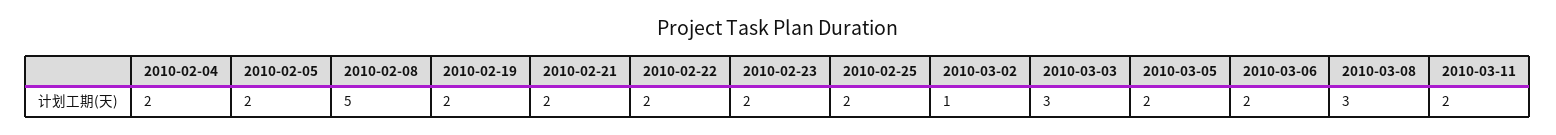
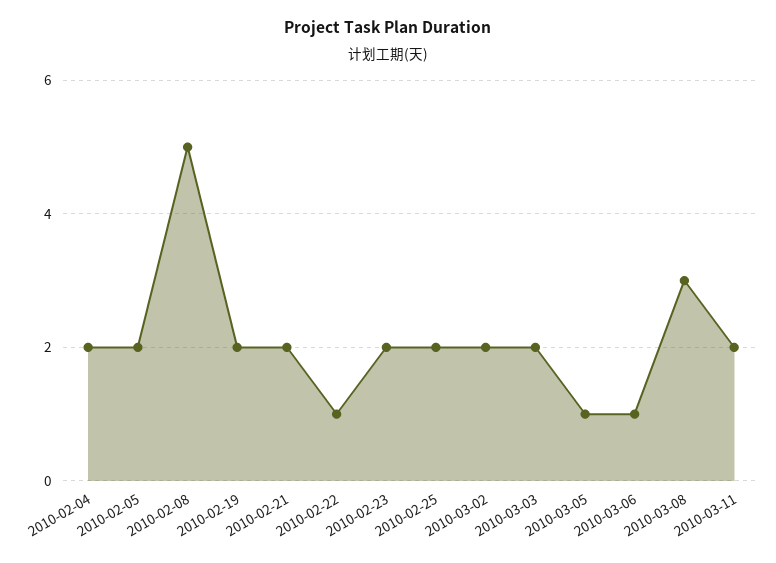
2010-02-22: 2 -> 1
2010-03-02: 1 -> 2
2010-03-03: 3 -> 2
2010-03-05: 2 -> 1
2010-03-06: 2 -> 1

